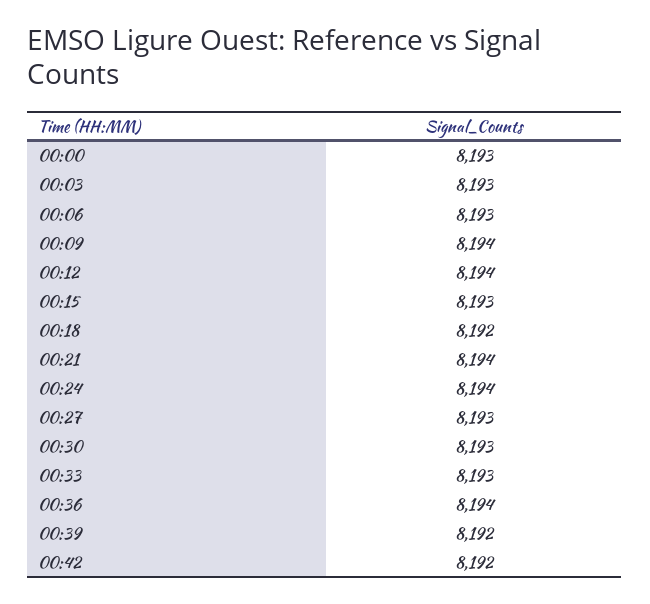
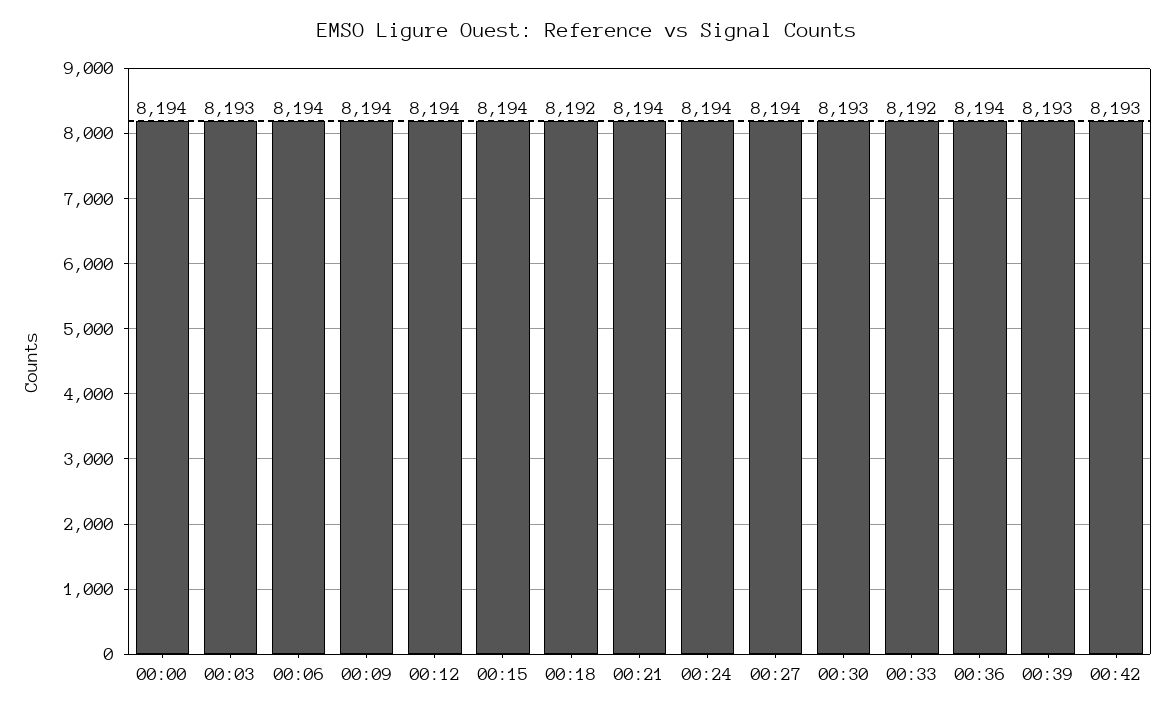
00:00: 8193 -> 8194
00:06: 8193 -> 8194
00:15: 8193 -> 8194
00:27: 8193 -> 8194
00:33: 8193 -> 8192
00:39: 8192 -> 8193
00:42: 8192 -> 8193

